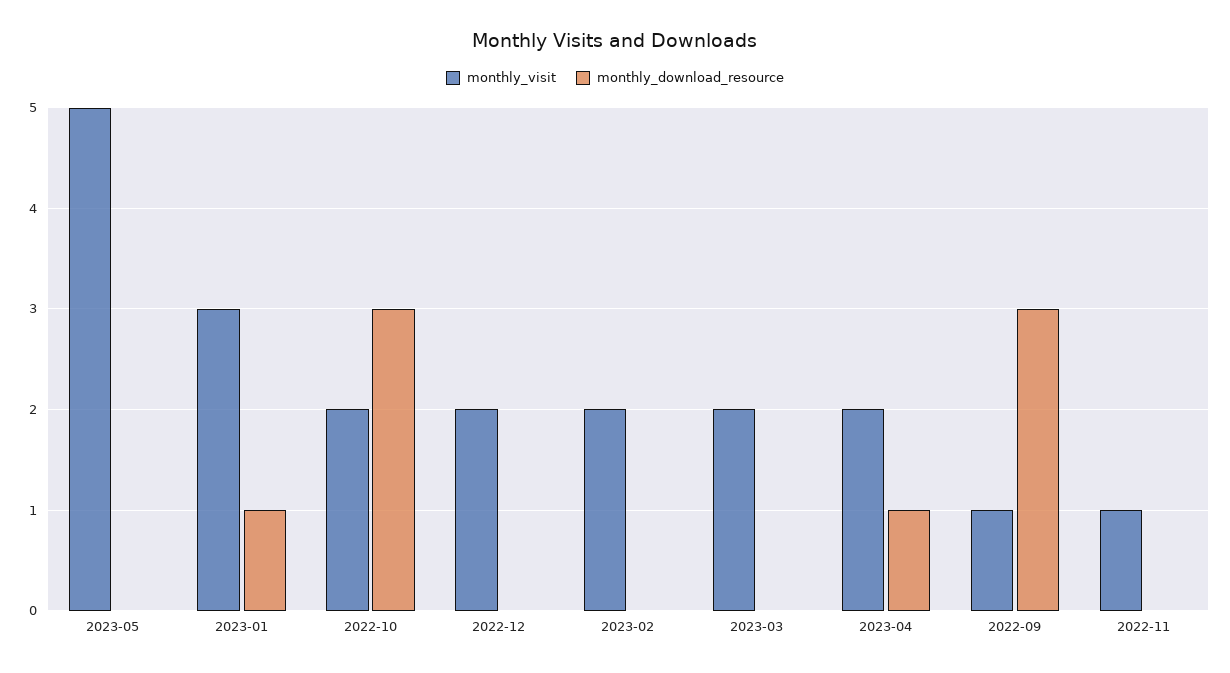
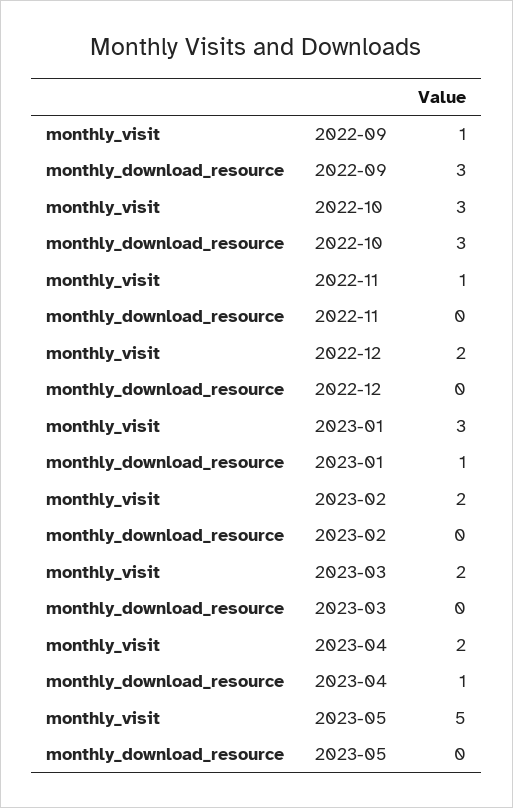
monthly_visit, 2022-10: 2 -> 3

